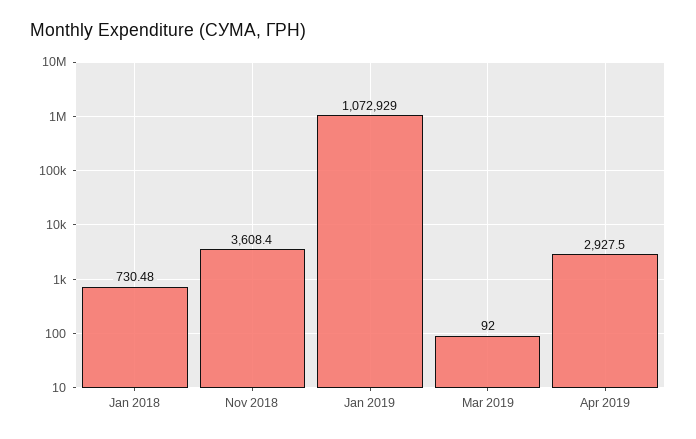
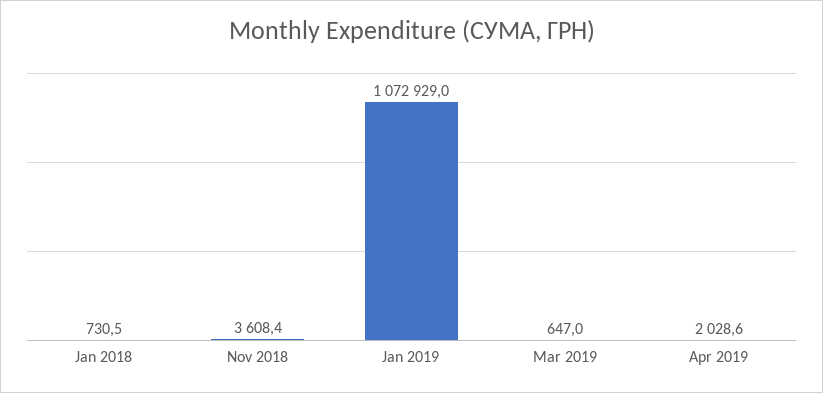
Mar 2019: 92 -> 647
Apr 2019: 2927.5 -> 2028.6

